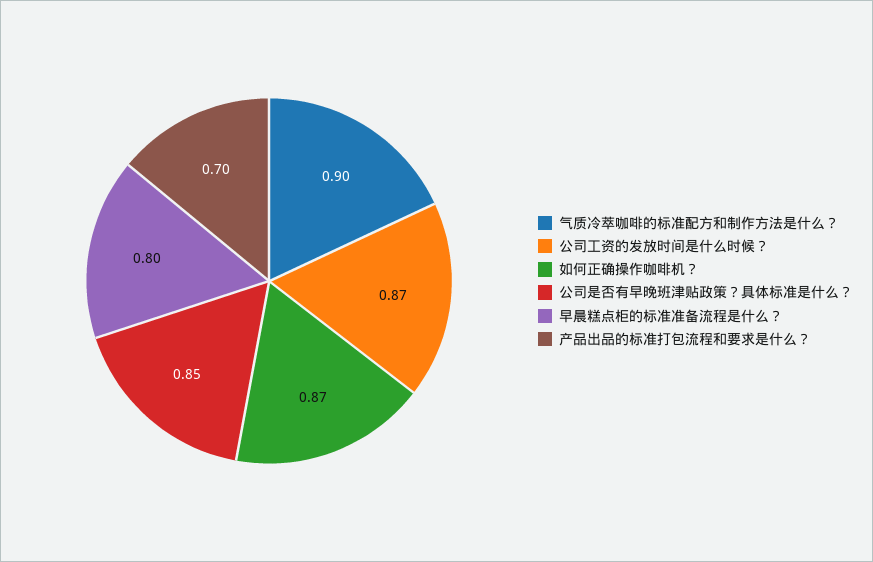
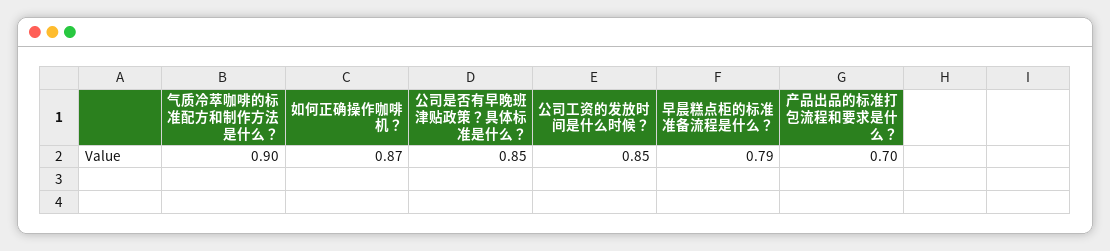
公司工资的发放时间是什么时候？: 0.87 -> 0.85
早晨糕点柜的标准准备流程是什么？: 0.8 -> 0.79

